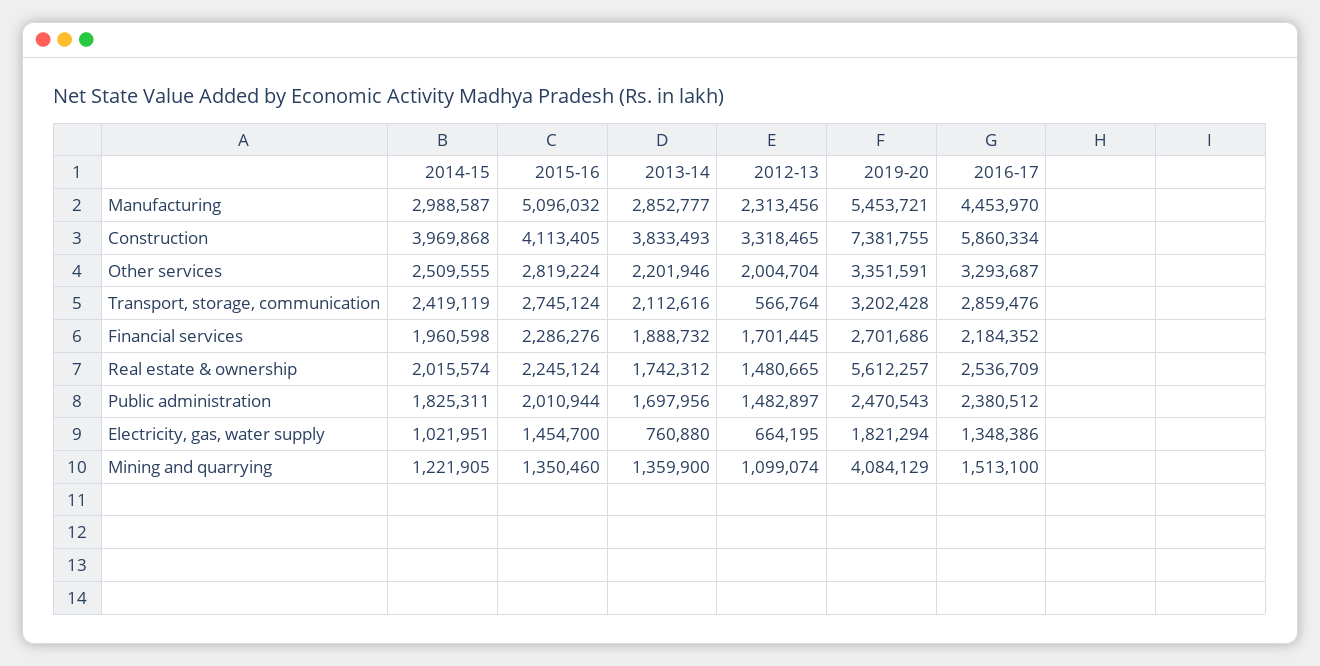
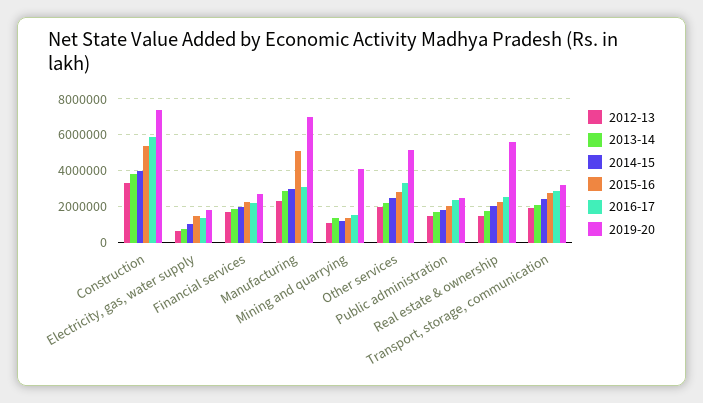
2019-20, Manufacturing: 5453721 -> 7000000
2016-17, Manufacturing: 4453970 -> 3000000
2015-16, Construction: 4113405 -> 5500000
2019-20, Other services: 3351591 -> 5000000
2012-13, Transport, storage, communication: 566764 -> 2000000

